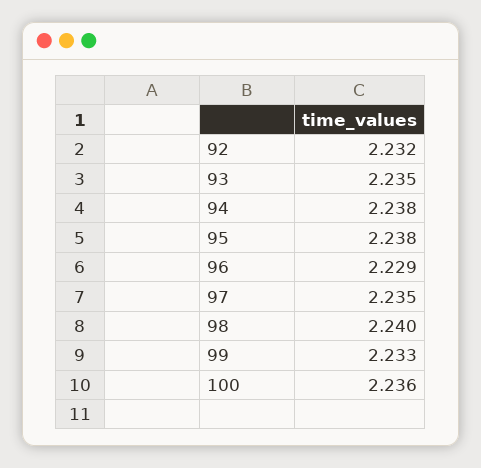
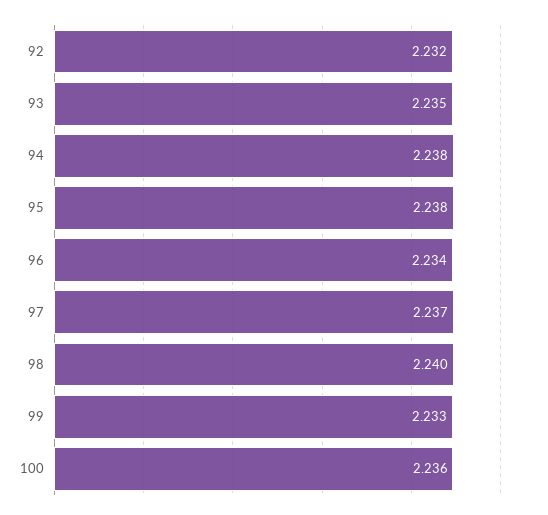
96: 2.229 -> 2.234
97: 2.235 -> 2.237

